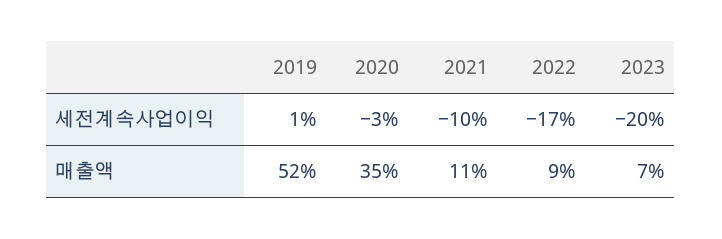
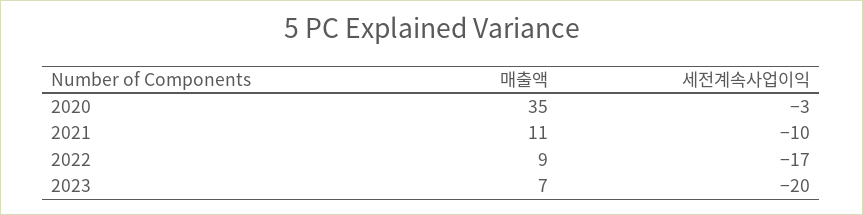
2019, 세전계속사업이익: 1 -> none
2019, 매출액: 52 -> none

